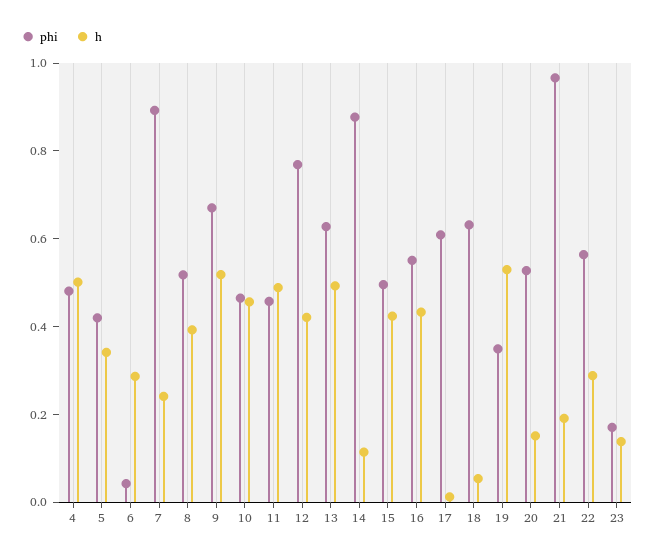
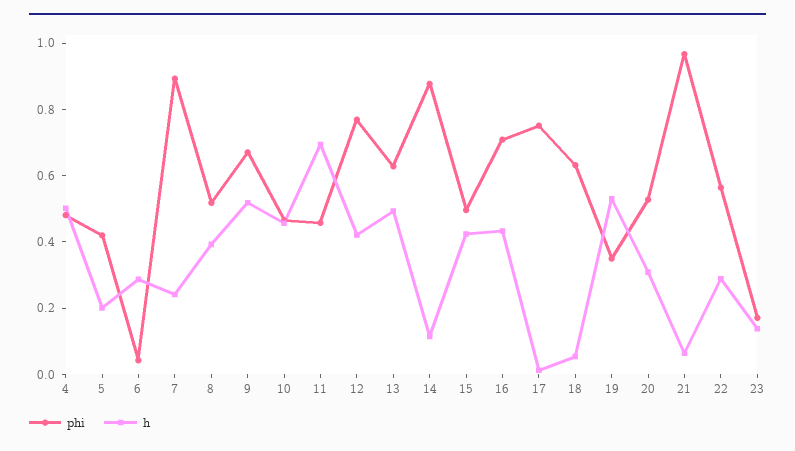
h, 5: 0.35 -> 0.2
h, 11: 0.5 -> 0.7
phi, 16: 0.55 -> 0.7
phi, 17: 0.6 -> 0.75
h, 20: 0.15 -> 0.3
h, 21: 0.2 -> 0.05

